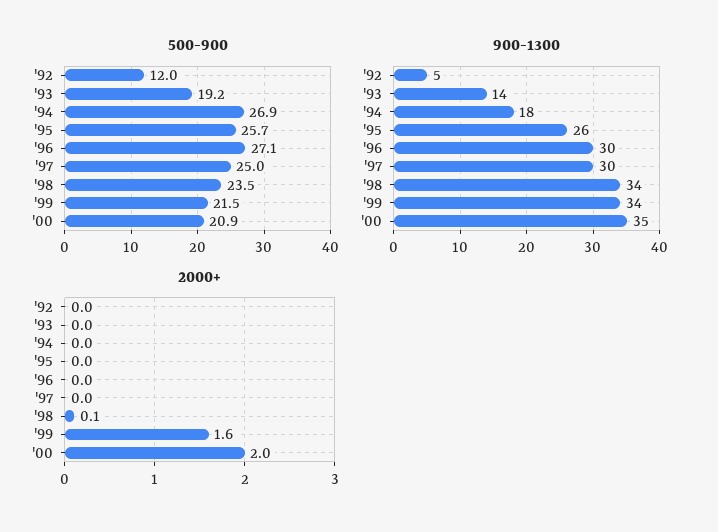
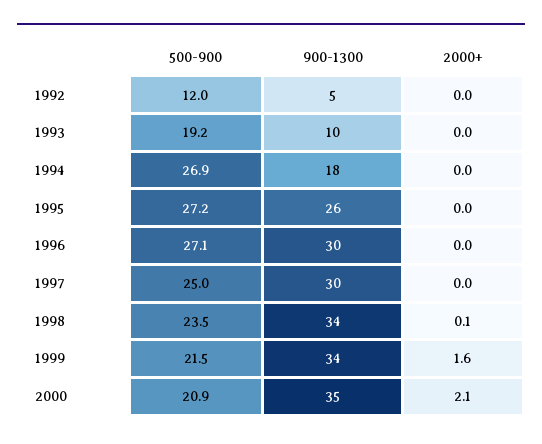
500-900, '95: 25.7 -> 27.2
900-1300, '93: 14 -> 10
2000+, '00: 2 -> 2.1

